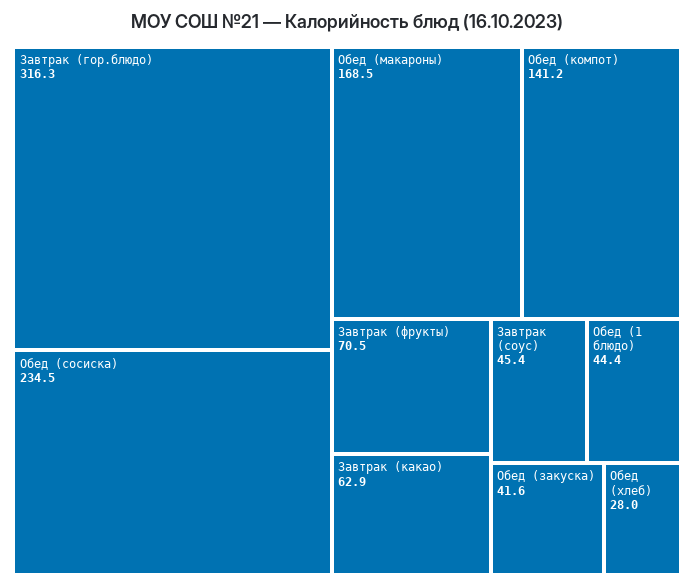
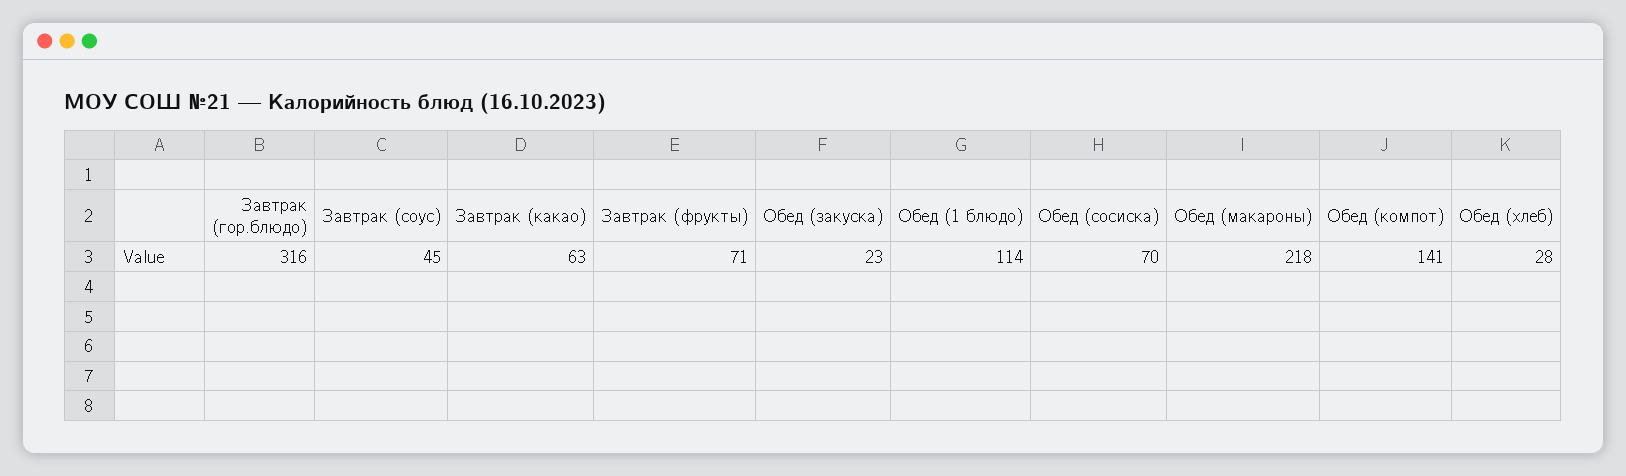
Обед (сосиска): 234.5 -> 70
Обед (макароны): 168.5 -> 218
Обед (1 блюдо): 44.4 -> 114
Обед (закуска): 41.6 -> 23

